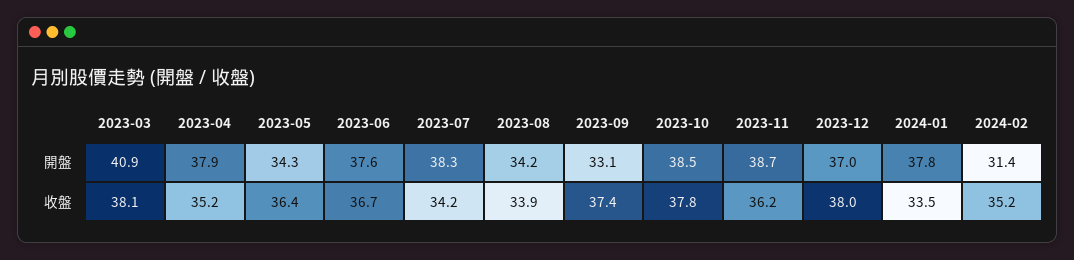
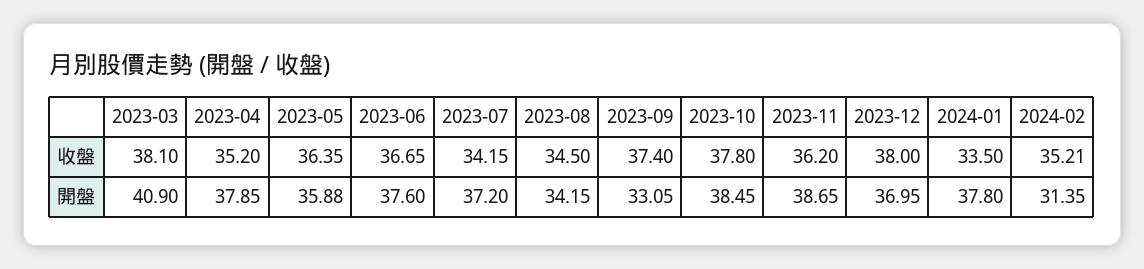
2023-05, 開盤: 34.3 -> 35.88
2023-07, 開盤: 38.3 -> 37.2
2023-08, 收盤: 33.9 -> 34.5

